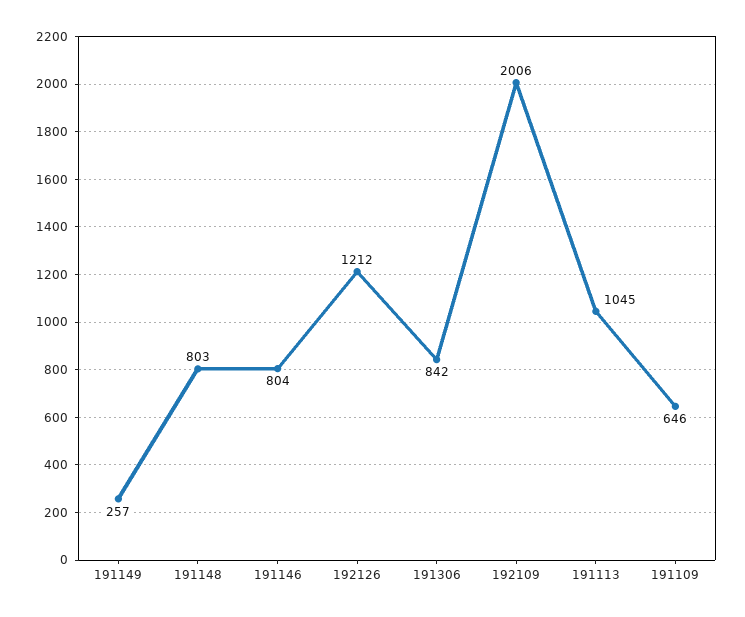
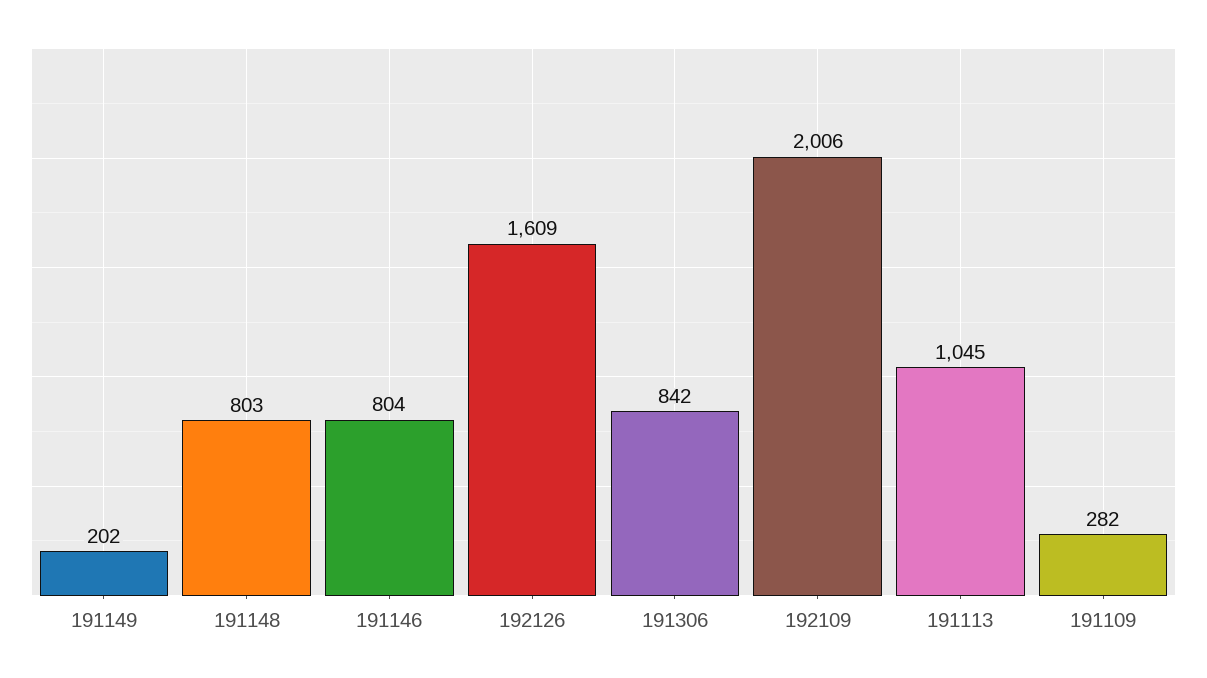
191149: 257 -> 202
192126: 1212 -> 1609
191109: 646 -> 282

